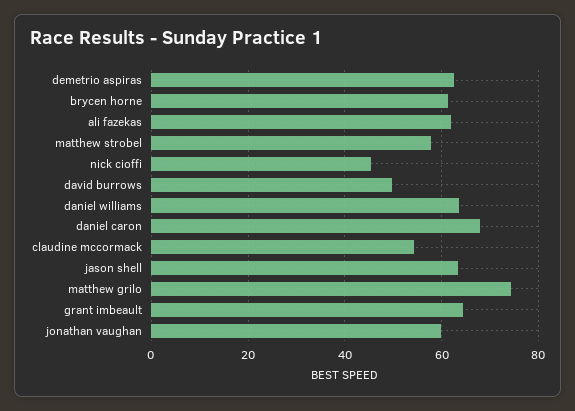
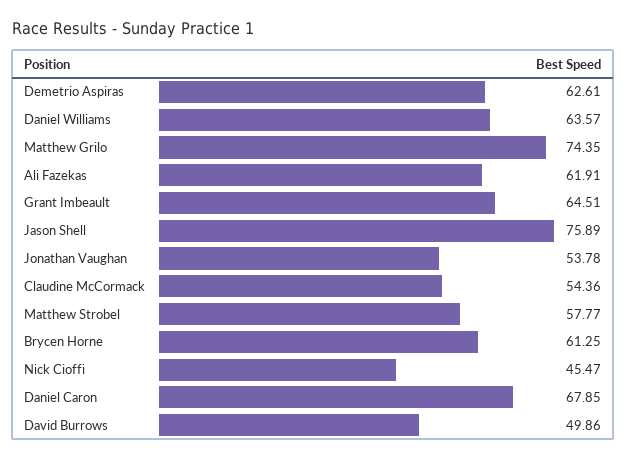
jason shell: 64 -> 75.89
jonathan vaughan: 60 -> 53.78

